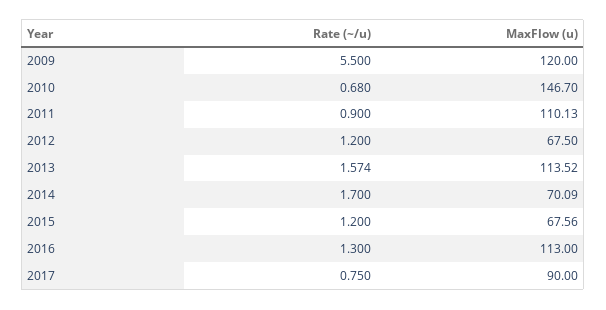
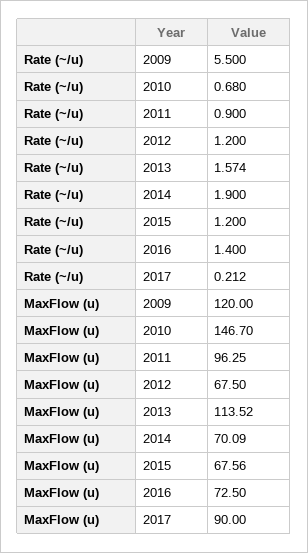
MaxFlow (u), 2011: 110.13 -> 96.25
Rate (~/u), 2014: 1.7 -> 1.9
Rate (~/u), 2016: 1.3 -> 1.4
MaxFlow (u), 2016: 113 -> 72.5
Rate (~/u), 2017: 0.75 -> 0.212

